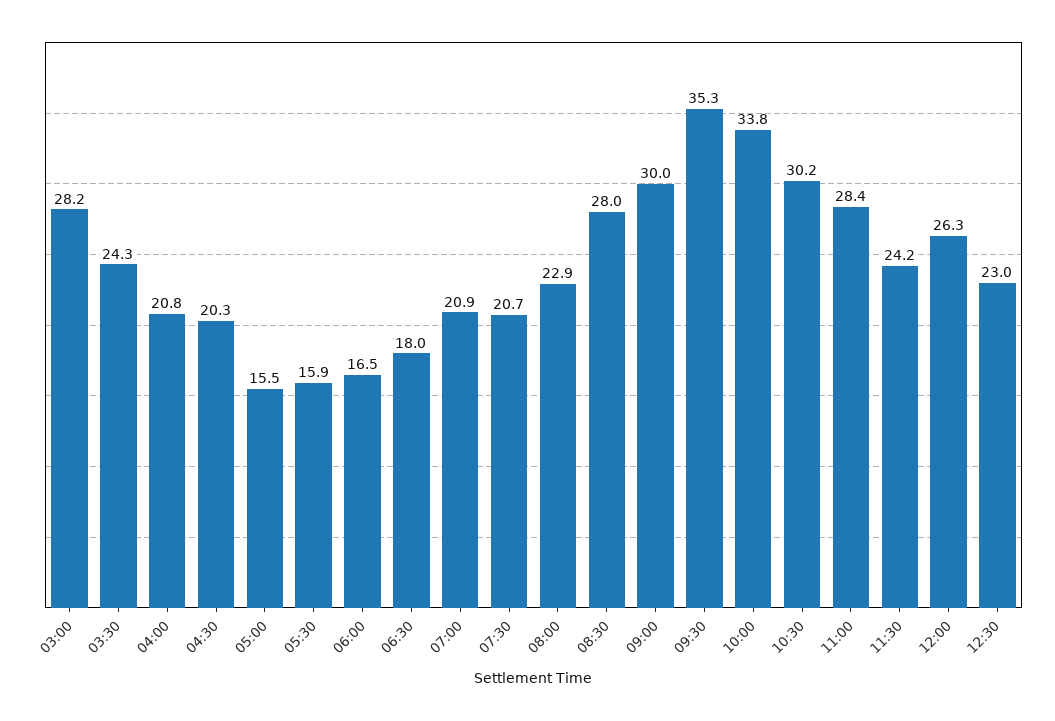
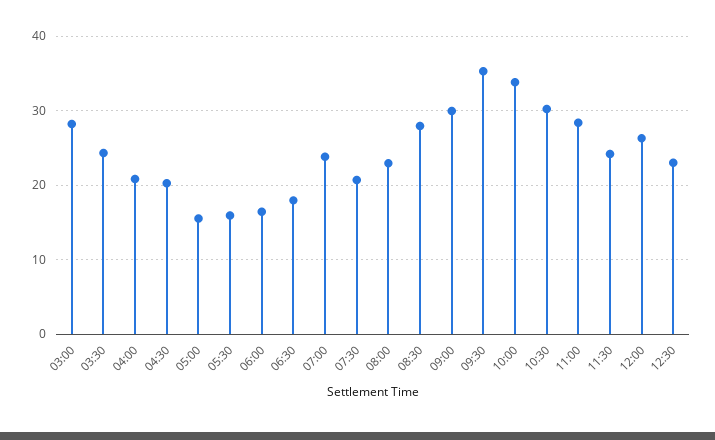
07:00: 20.9 -> 24

